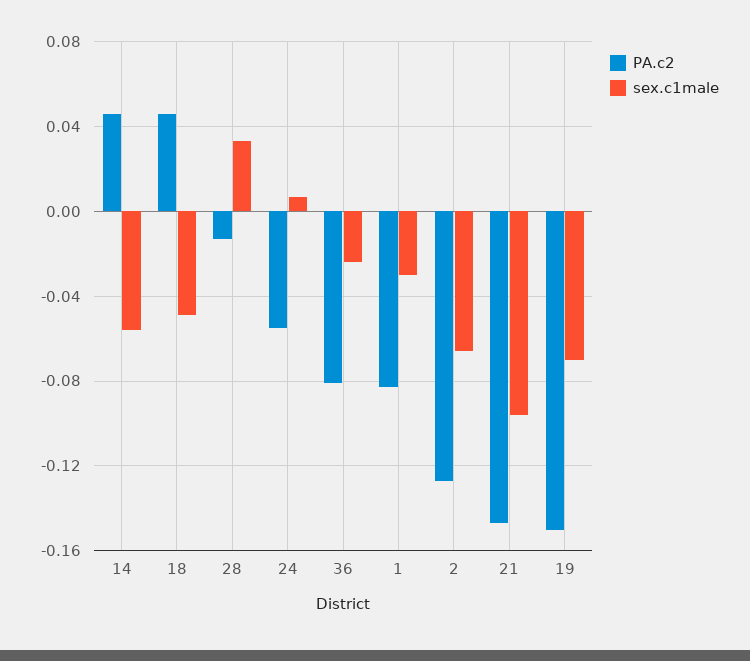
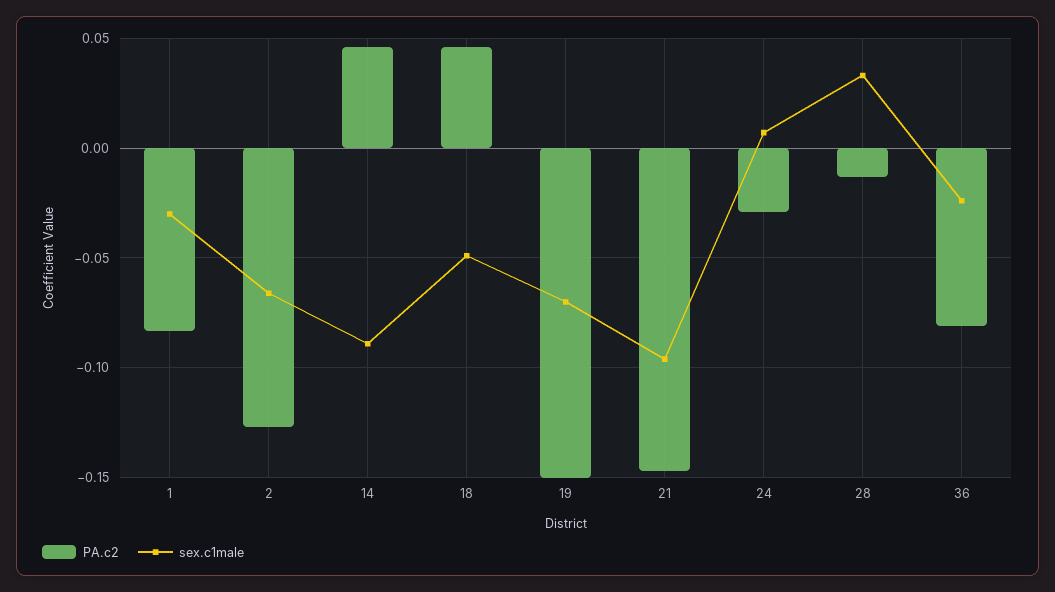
sex.c1male, 14: -0.055 -> -0.09
PA.c2, 24: -0.055 -> -0.03

